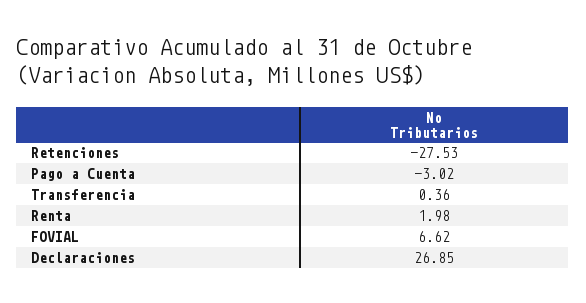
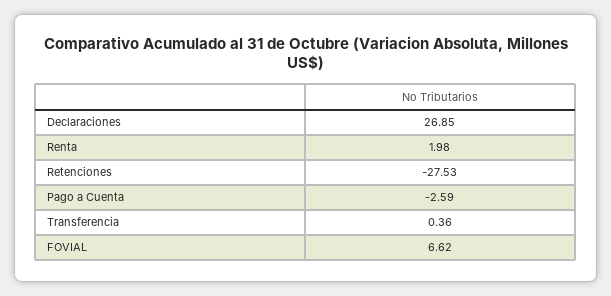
Pago a Cuenta: -3.02 -> -2.59

